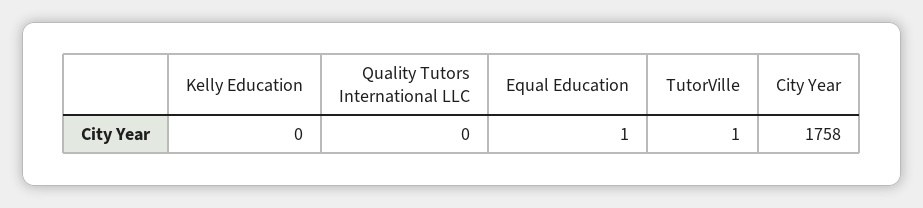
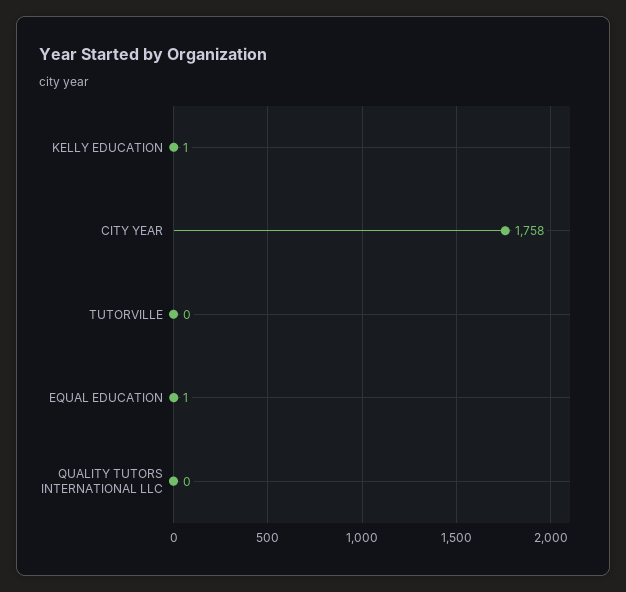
Kelly Education: 0 -> 1
TutorVille: 1 -> 0

